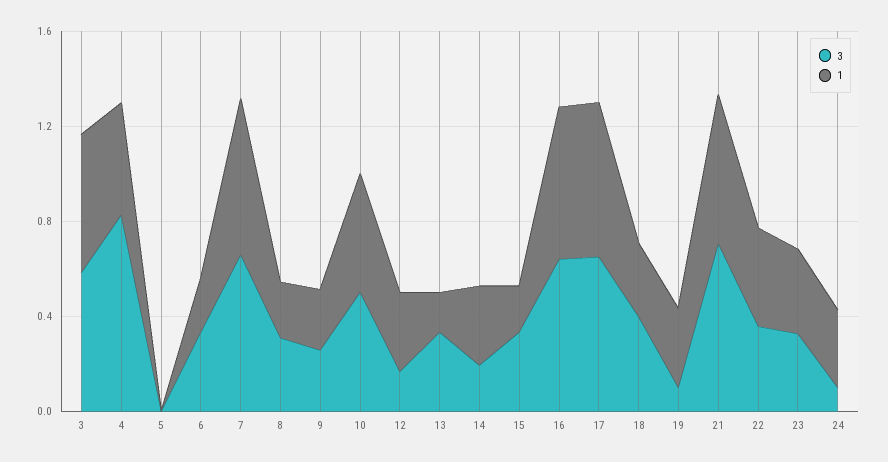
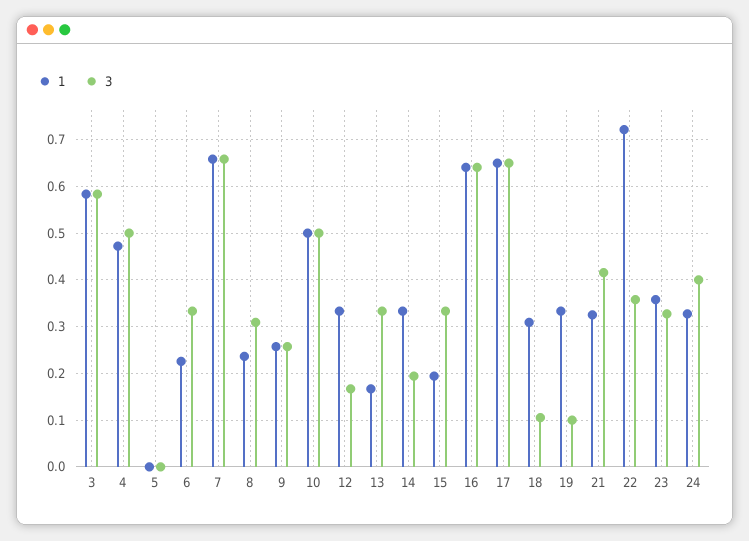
3, 4: 0.8 -> 0.5
3, 18: 0.4 -> 0.1
3, 21: 0.7 -> 0.42
1, 21: 0.6 -> 0.32
1, 22: 0.4 -> 0.72
3, 24: 0.1 -> 0.4

